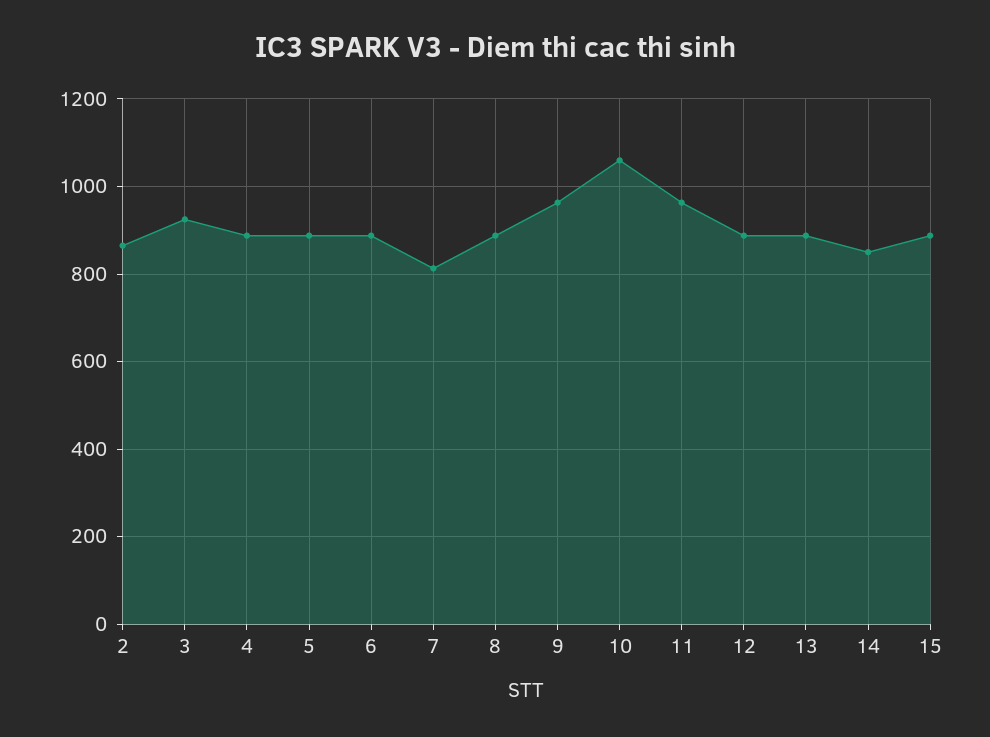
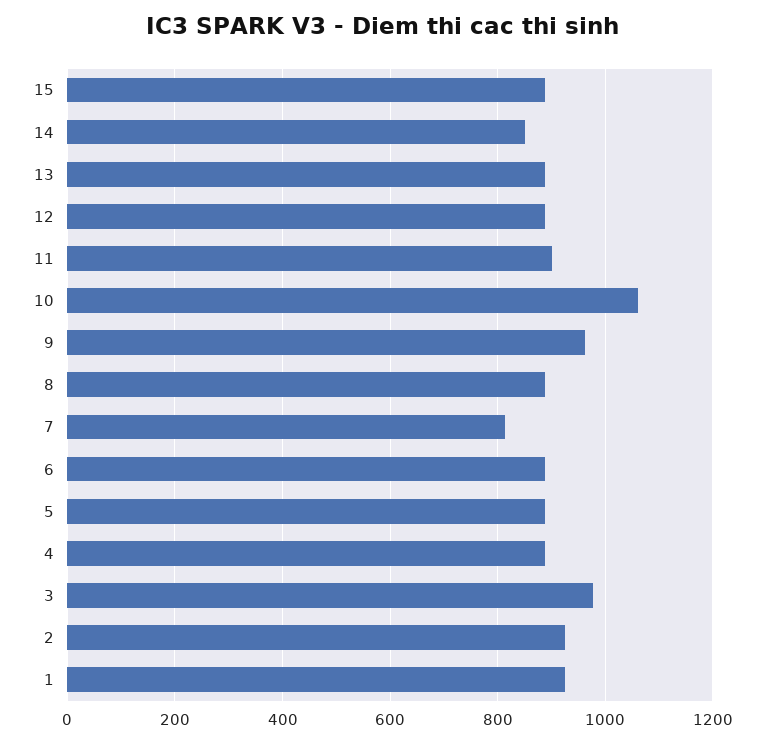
2: 860 -> 920
3: 920 -> 980
11: 960 -> 900
1: none -> 920

